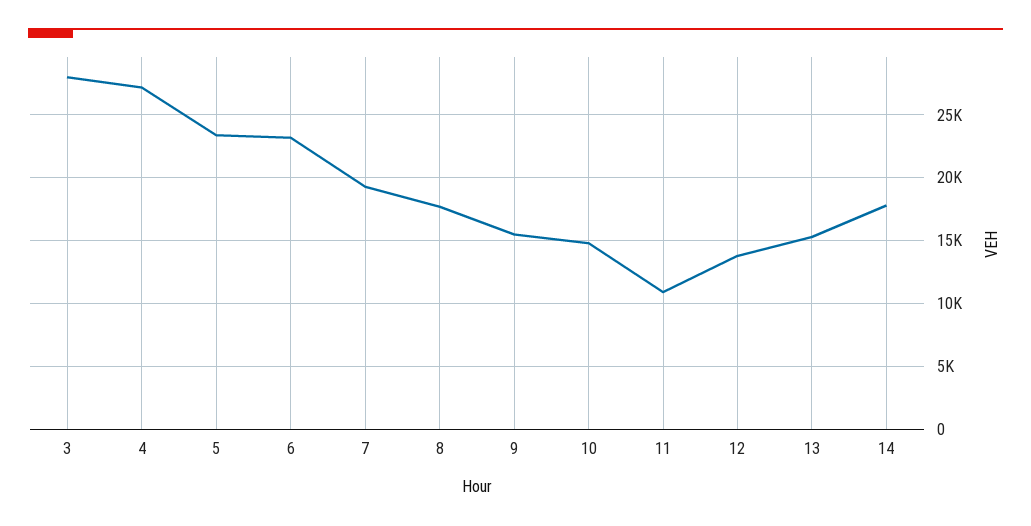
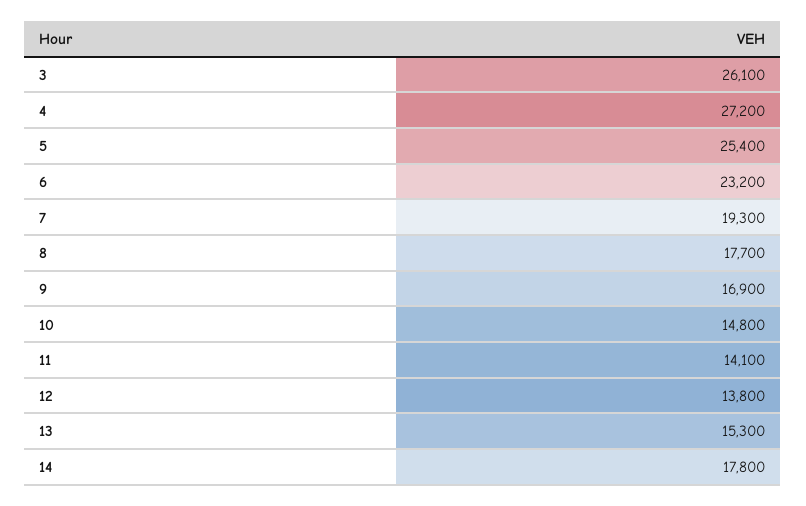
3: 28000 -> 26100
5: 23500 -> 25400
9: 15500 -> 16900
11: 11000 -> 14100

